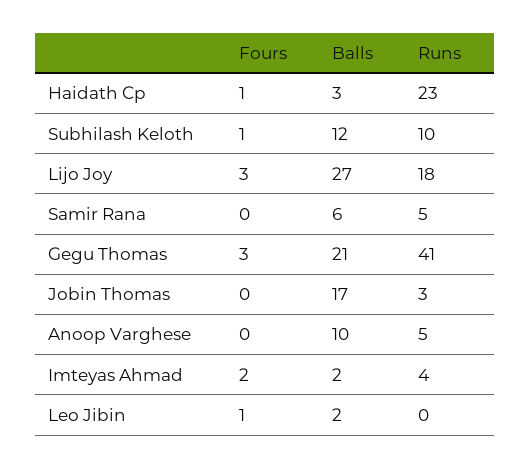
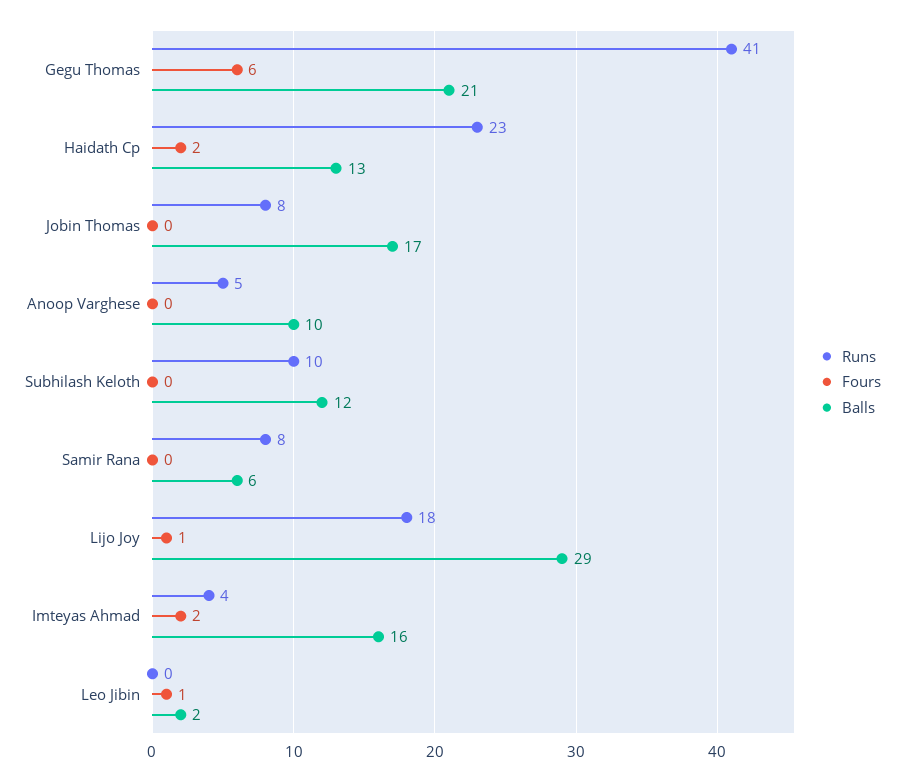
Fours, Haidath Cp: 1 -> 2
Balls, Haidath Cp: 3 -> 13
Fours, Subhilash Keloth: 1 -> 0
Fours, Lijo Joy: 3 -> 1
Balls, Lijo Joy: 27 -> 29
Runs, Samir Rana: 5 -> 8
Fours, Gegu Thomas: 3 -> 6
Runs, Jobin Thomas: 3 -> 8
Balls, Imteyas Ahmad: 2 -> 16

